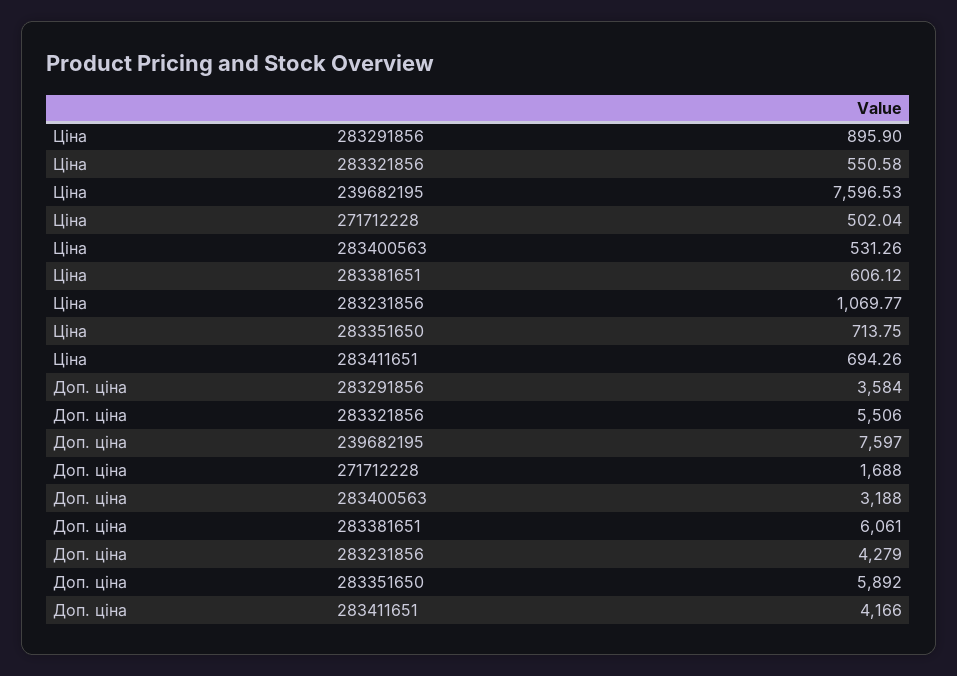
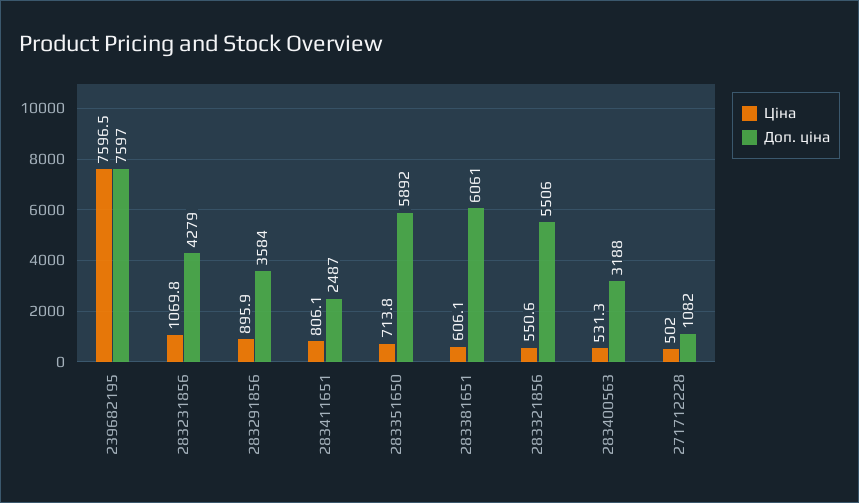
Ціна, 283411651: 694.26 -> 806.1
Доп. ціна, 271712228: 1688 -> 1082
Доп. ціна, 283411651: 4166 -> 2487

